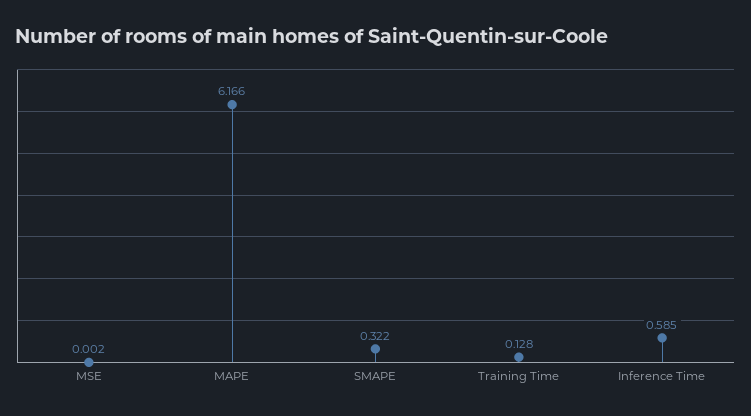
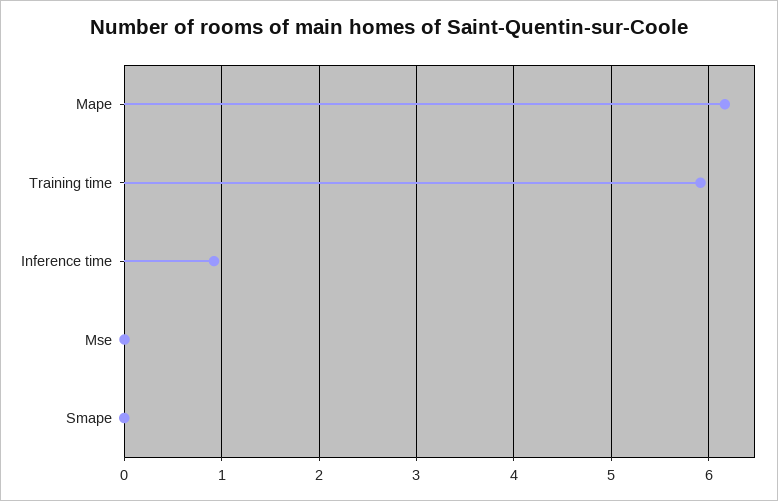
SMAPE: 0.322 -> 0
Training Time: 0.128 -> 5.9
Inference Time: 0.585 -> 0.9

